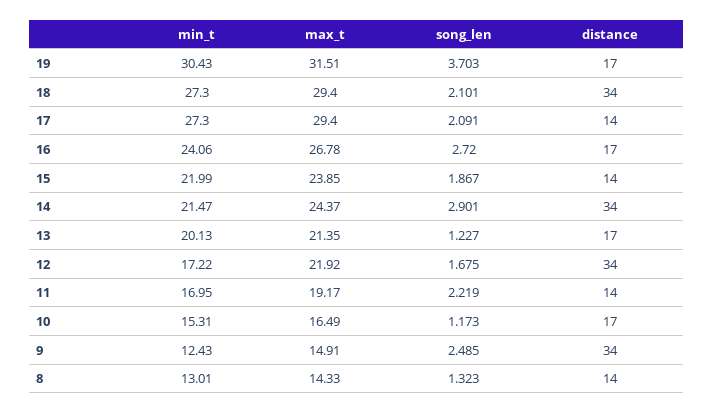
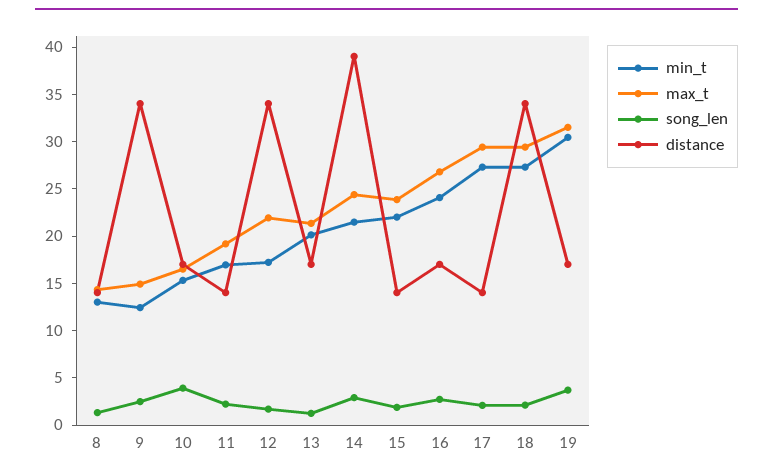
distance, 14: 34 -> 39
song_len, 10: 1.173 -> 4

